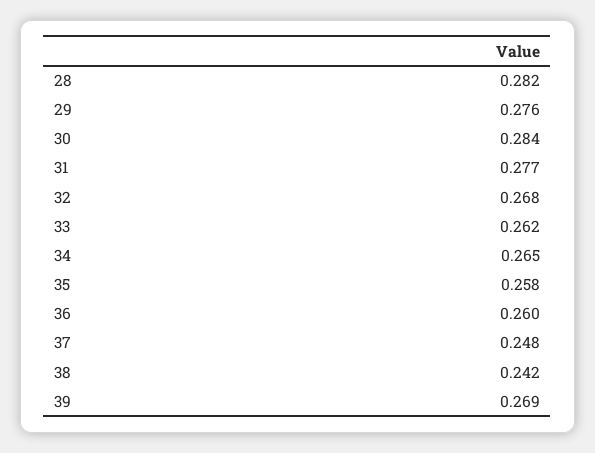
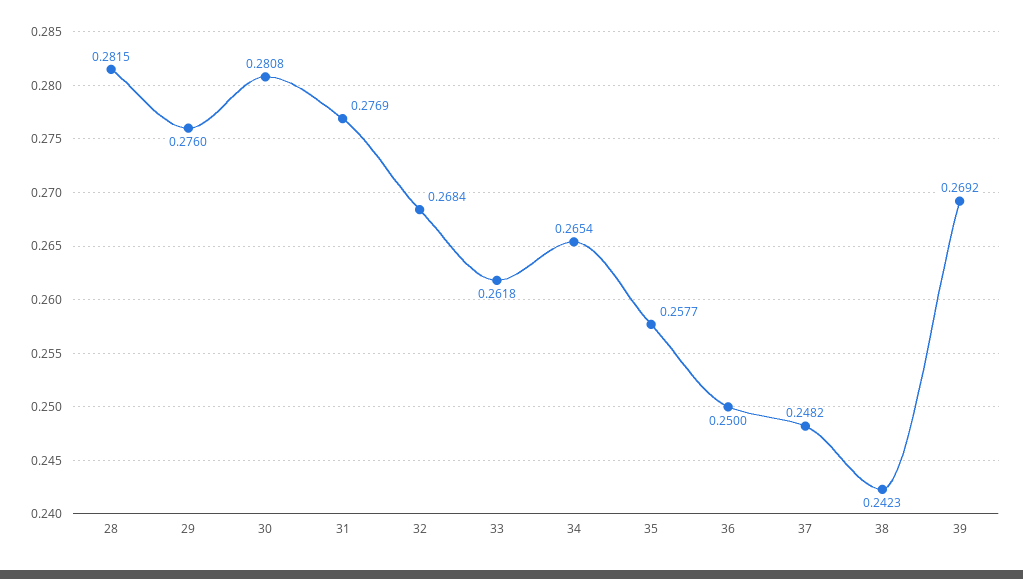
30: 0.284 -> 0.2808
36: 0.26 -> 0.25

